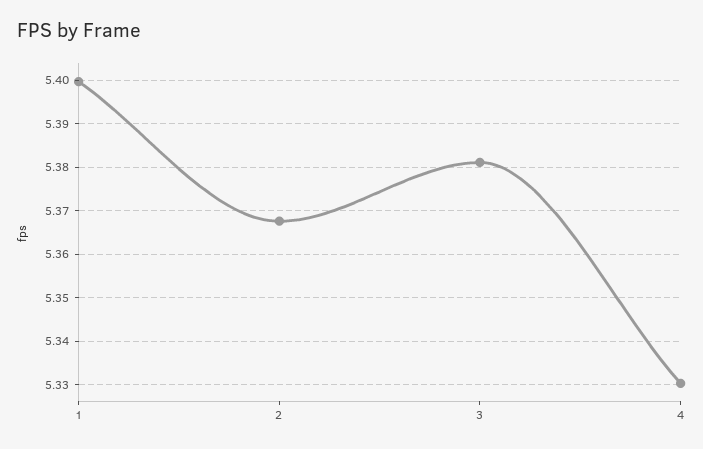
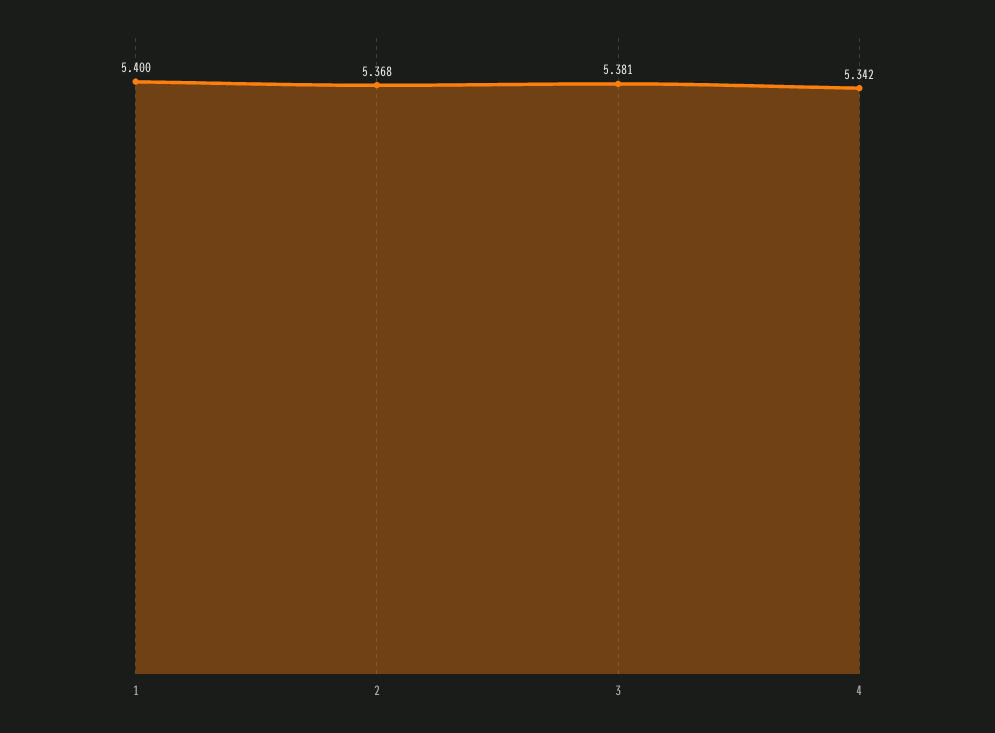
4: 5.33 -> 5.342

